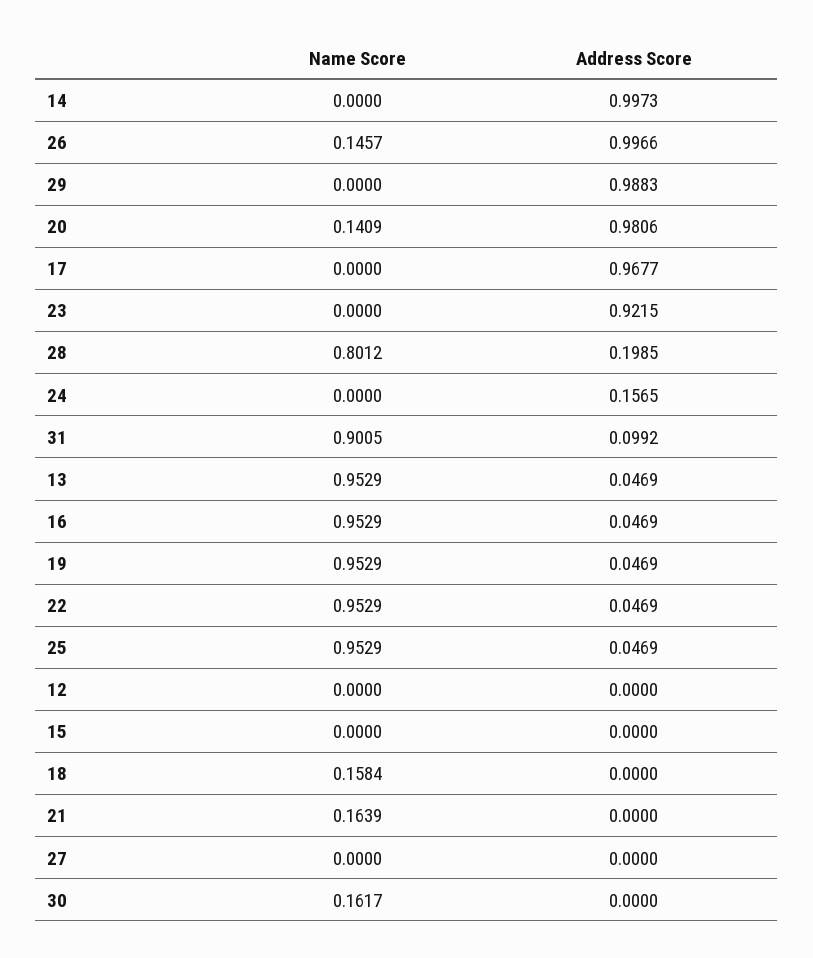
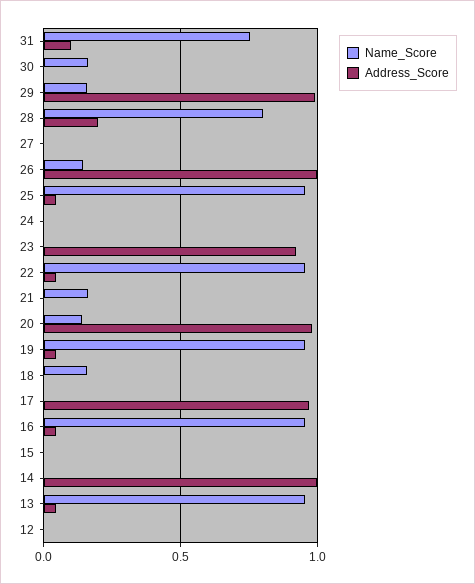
Name Score, 29: 0 -> 0.15
Address Score, 24: 0.1565 -> 0
Name Score, 31: 0.9005 -> 0.75

